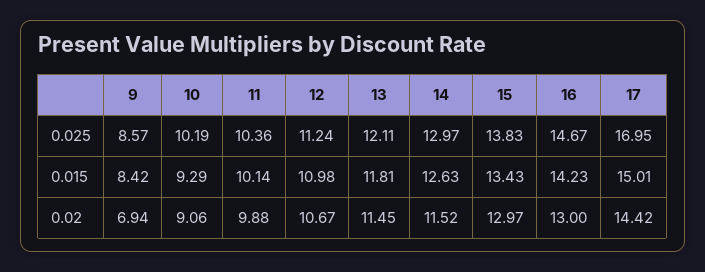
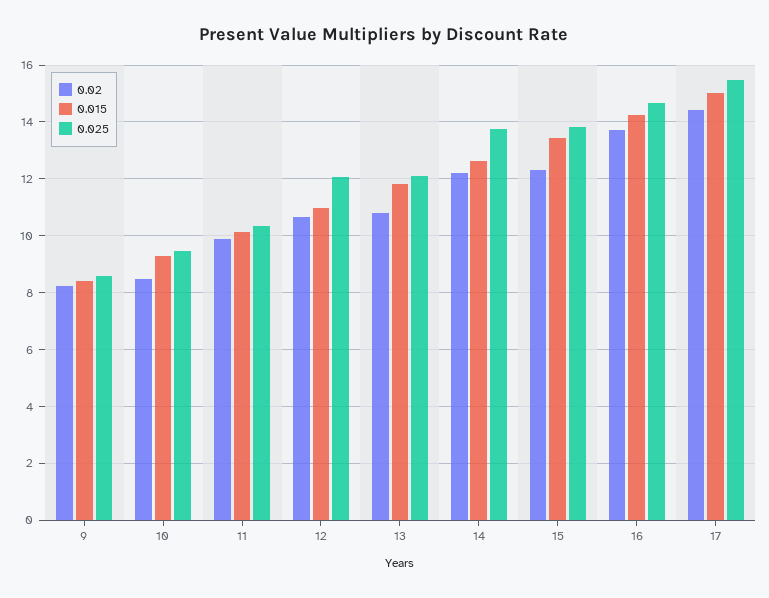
0.025, 10: 10.19 -> 9.5
0.025, 12: 11.24 -> 12
0.025, 14: 12.97 -> 13.75
0.025, 17: 16.95 -> 15.5
0.02, 9: 6.94 -> 8.25
0.02, 10: 9.06 -> 8.5
0.02, 13: 11.45 -> 10.75
0.02, 14: 11.52 -> 12.25
0.02, 15: 12.97 -> 12.25
0.02, 16: 13 -> 13.75

